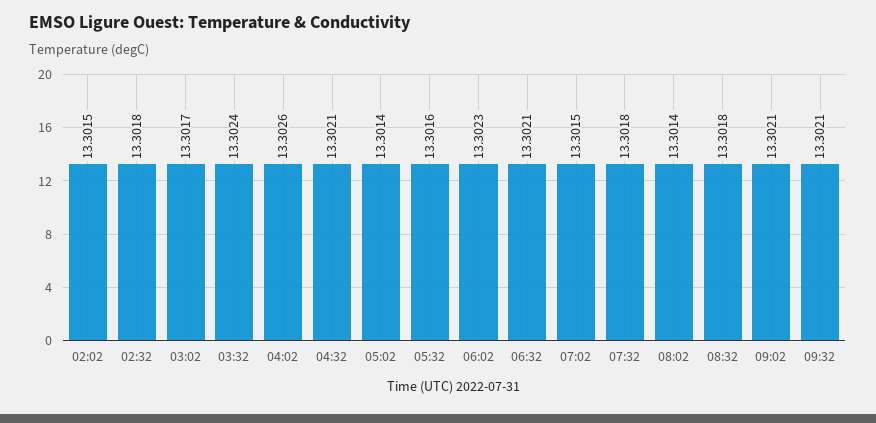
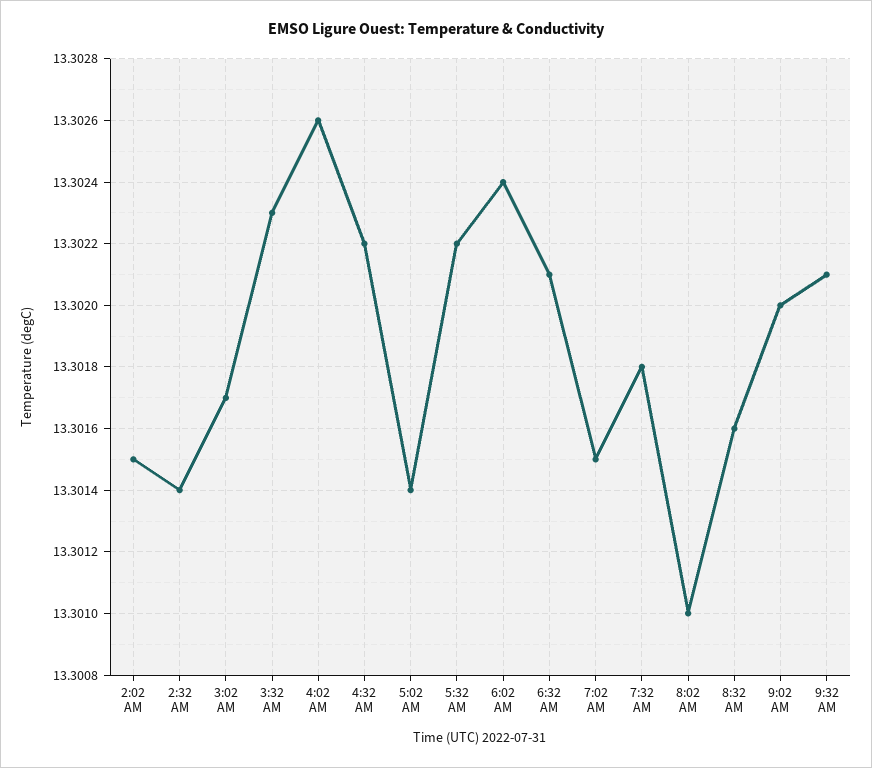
02:32: 13.3018 -> 13.3014
03:32: 13.3024 -> 13.3023
04:32: 13.3021 -> 13.3022
05:32: 13.3016 -> 13.3022
06:02: 13.3023 -> 13.3024
08:02: 13.3014 -> 13.301
08:32: 13.3018 -> 13.3016
09:02: 13.3021 -> 13.302

